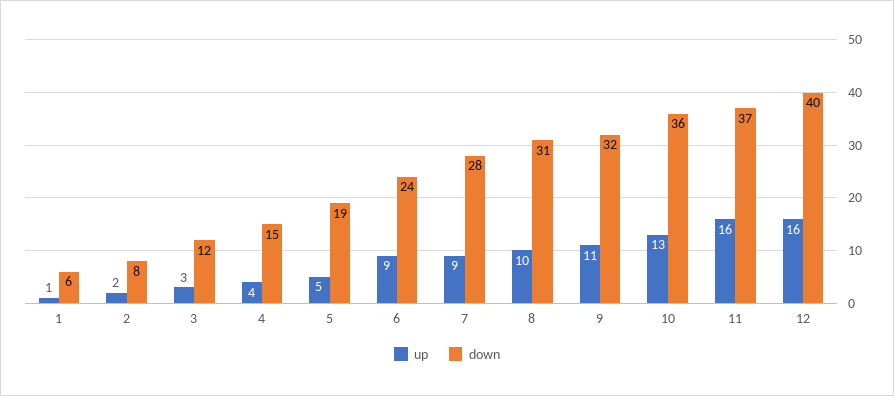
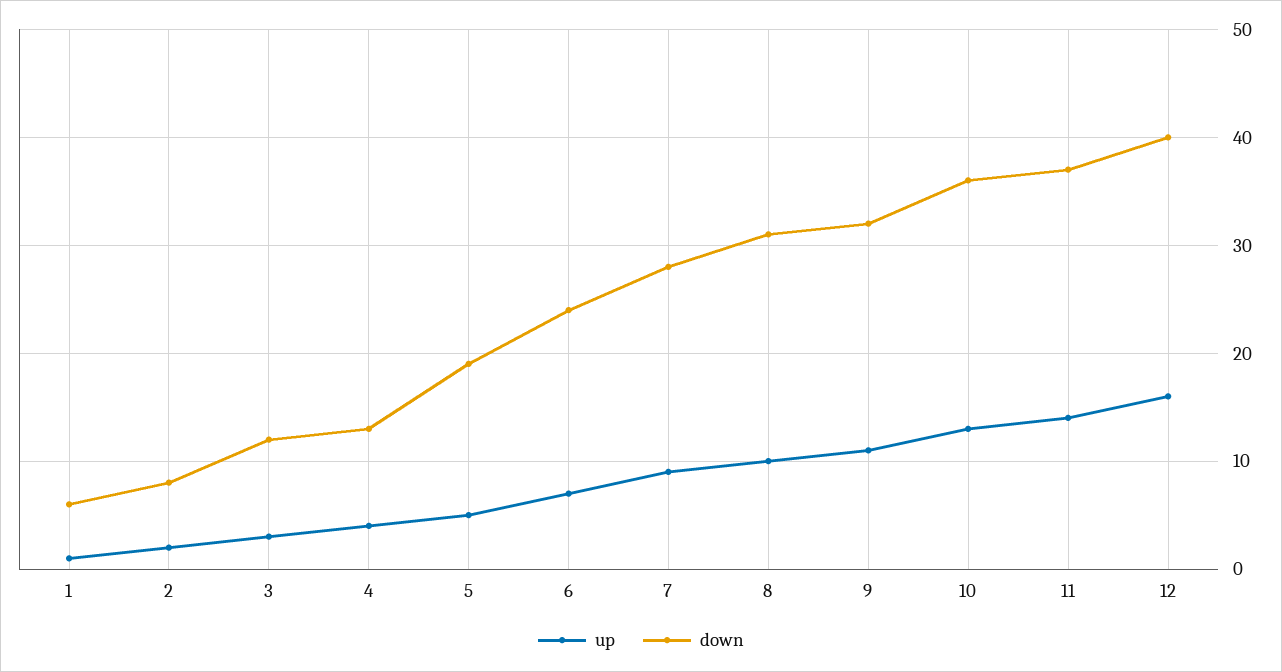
down, 4: 15 -> 13
up, 6: 9 -> 7
up, 11: 16 -> 14

